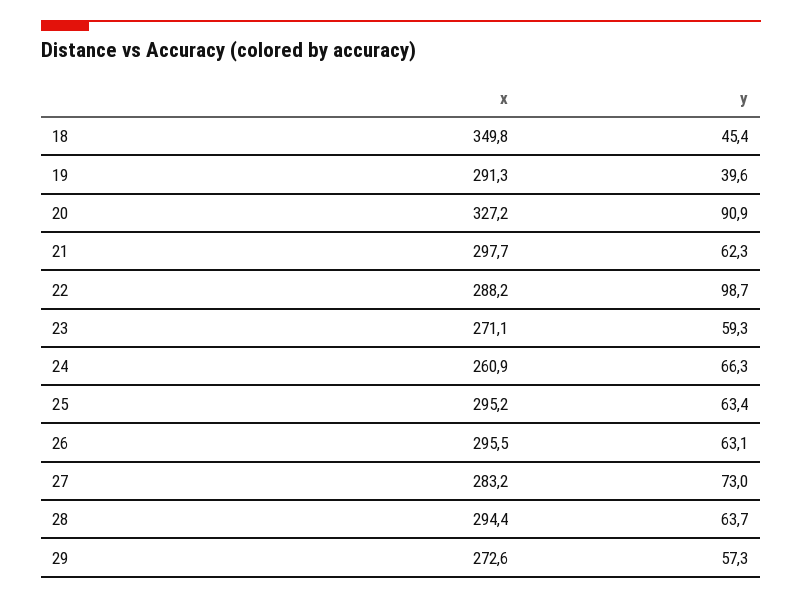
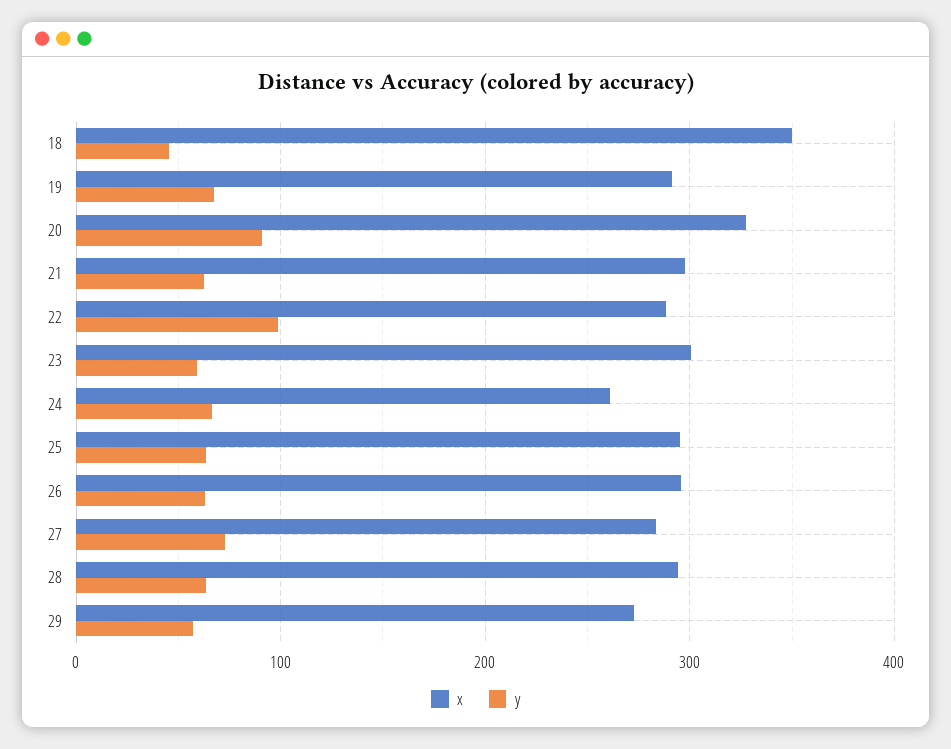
y, 19: 39.6 -> 70
x, 23: 271.1 -> 300

